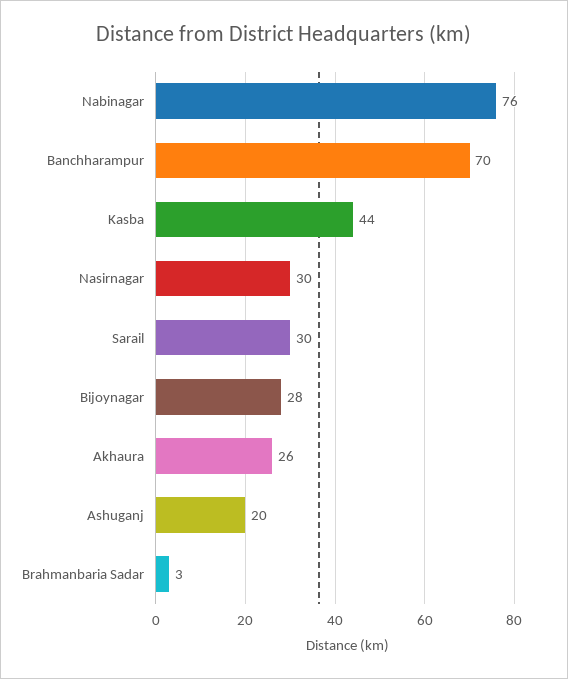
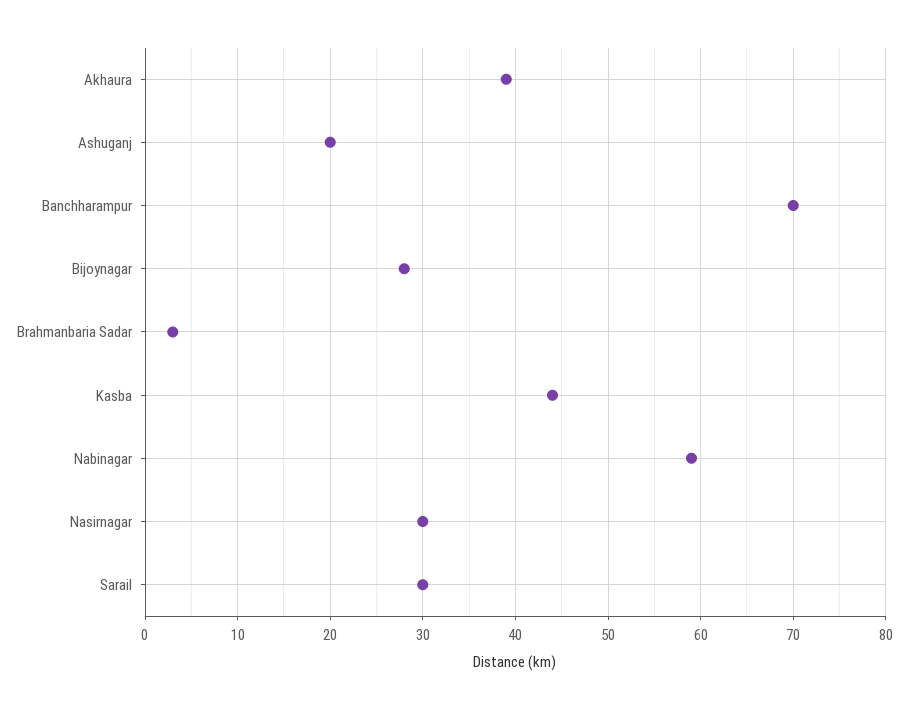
Nabinagar: 76 -> 59
Akhaura: 26 -> 39

